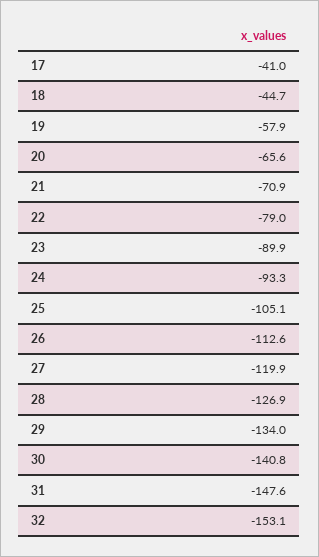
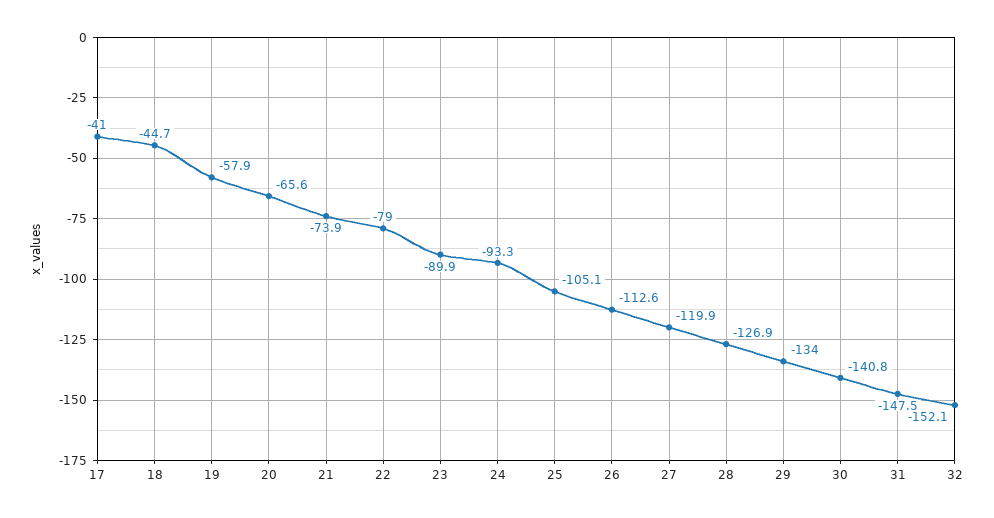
21: -70.9 -> -73.9
31: -147.6 -> -147.5
32: -153.1 -> -152.1

